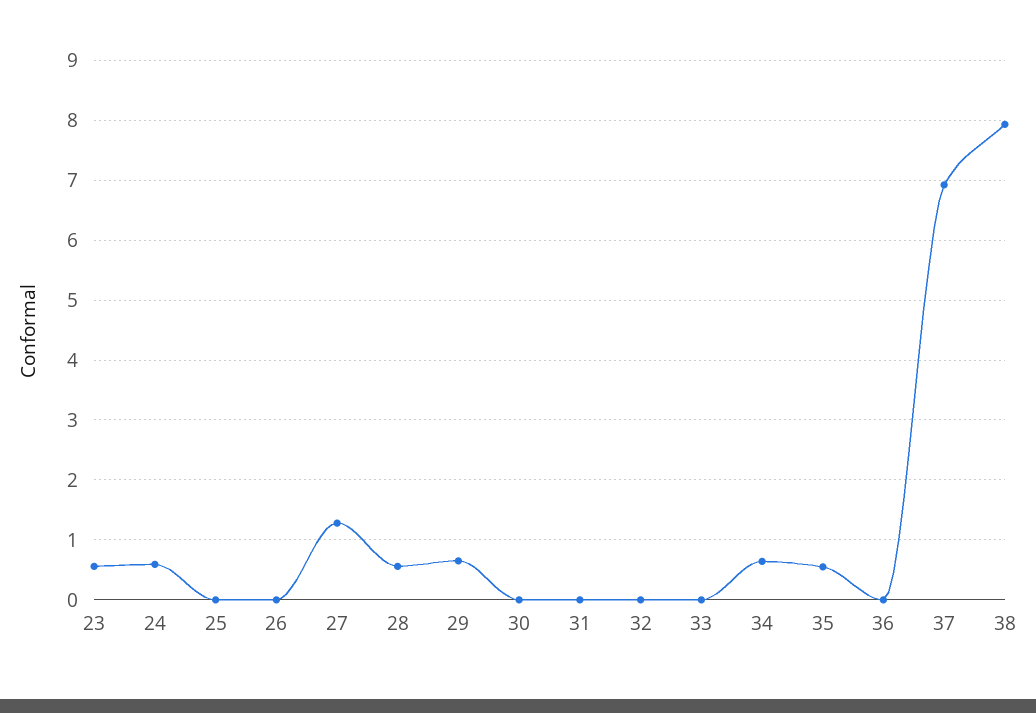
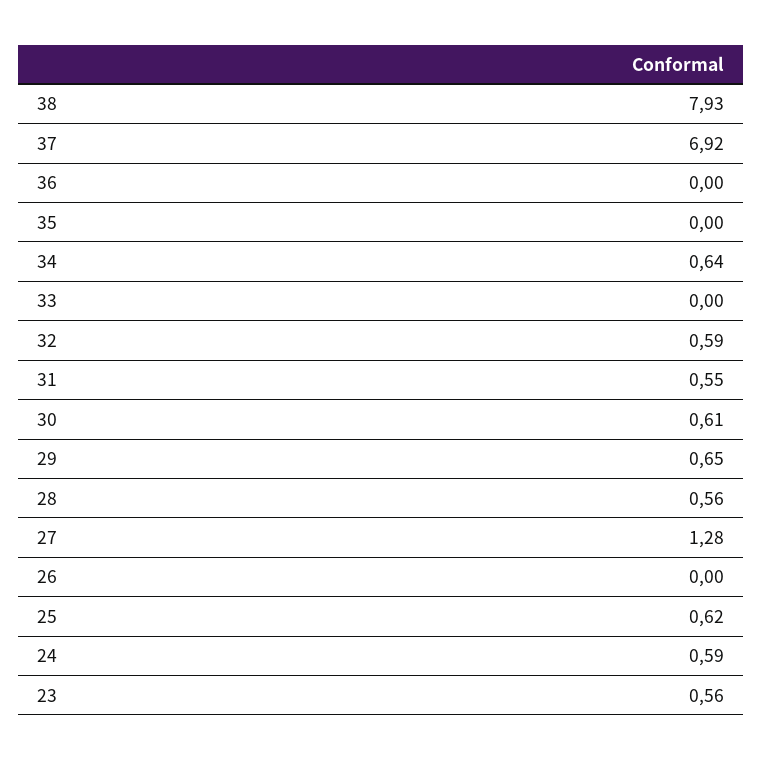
25: 0 -> 0.62
30: 0 -> 0.61
31: 0 -> 0.55
32: 0 -> 0.59
35: 0.6 -> 0

